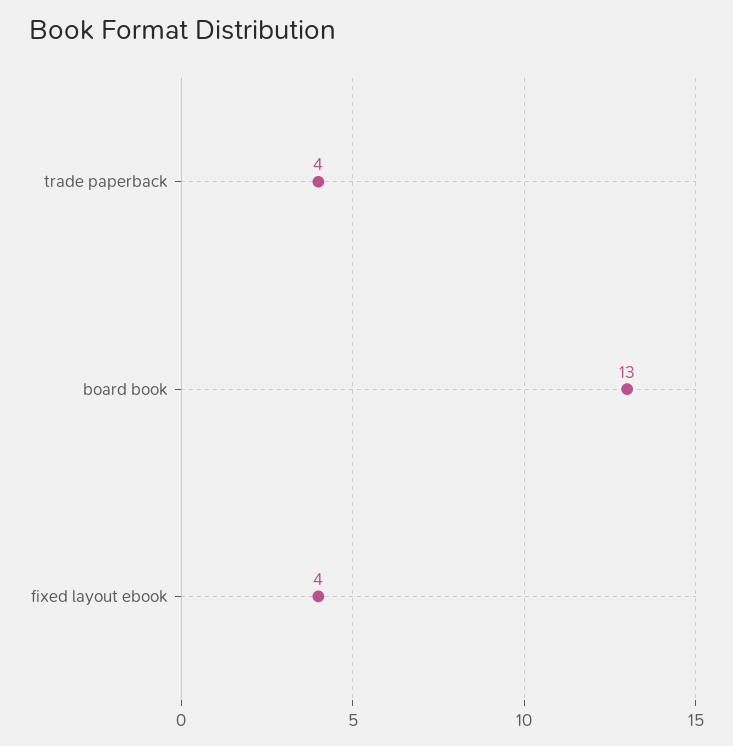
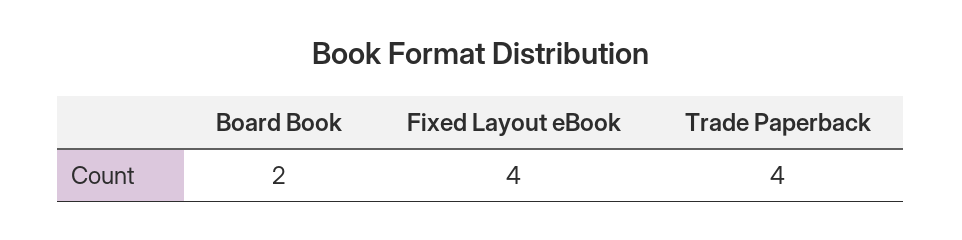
board book: 13 -> 2

